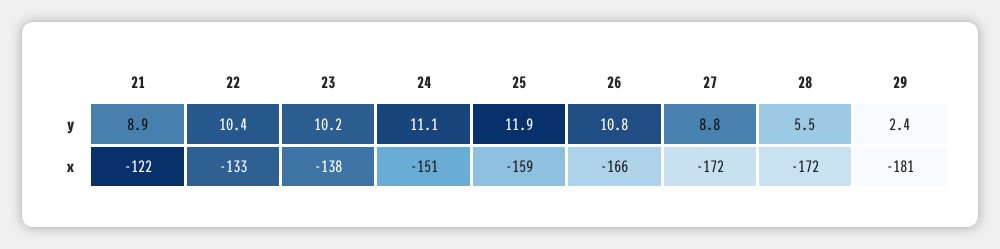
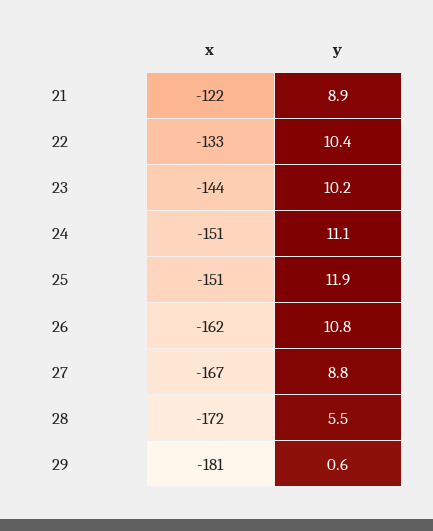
29, y: 2.4 -> 0.6
23, x: -138 -> -144
25, x: -159 -> -151
26, x: -166 -> -162
27, x: -172 -> -167

